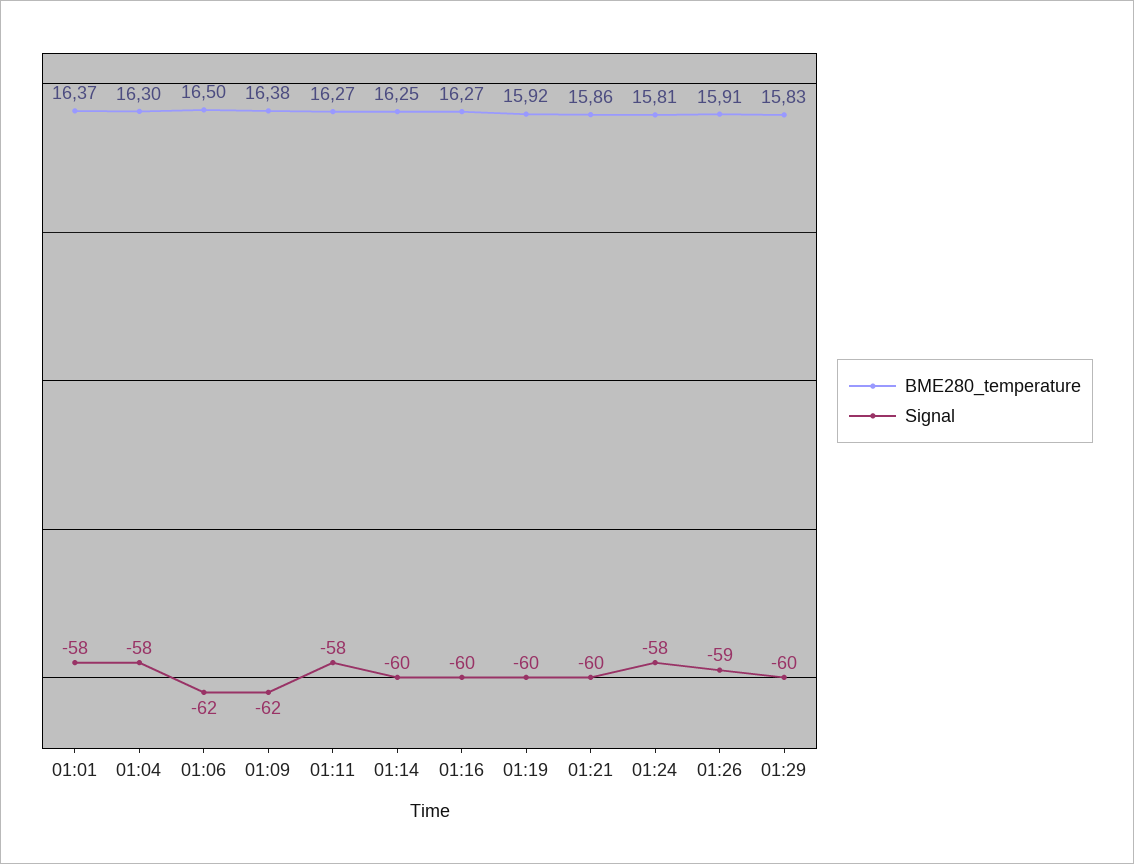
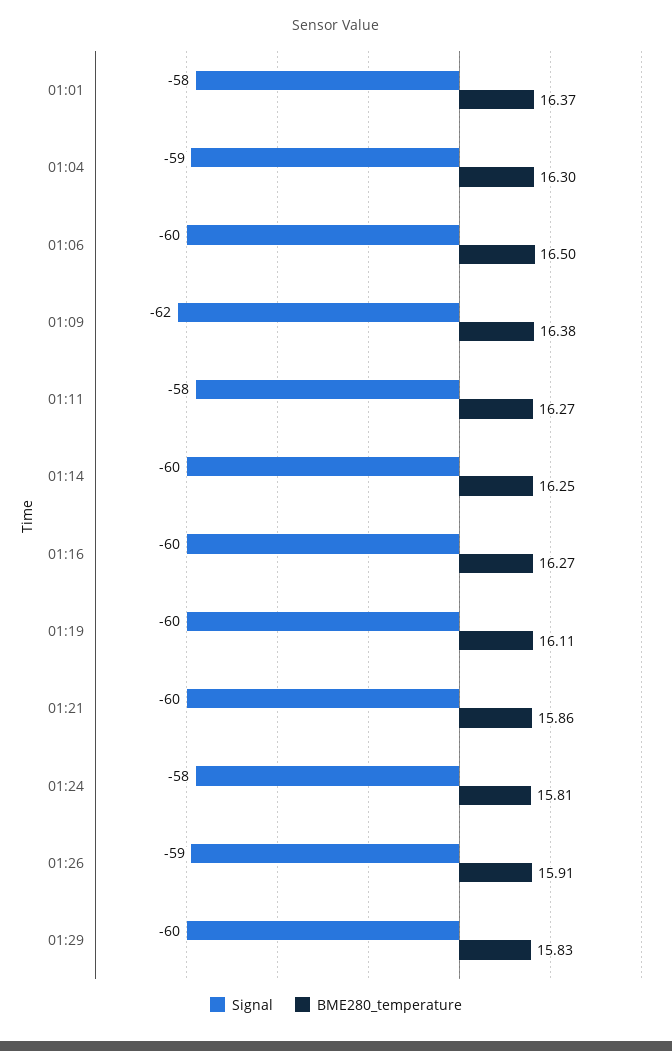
Signal, 01:04: -58 -> -59
Signal, 01:06: -62 -> -60
BME280_temperature, 01:19: 15.92 -> 16.11

